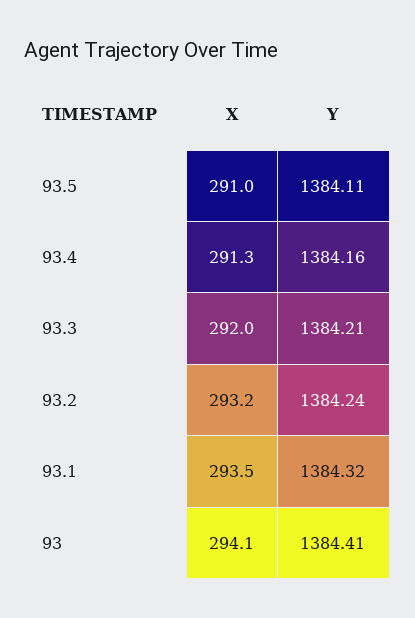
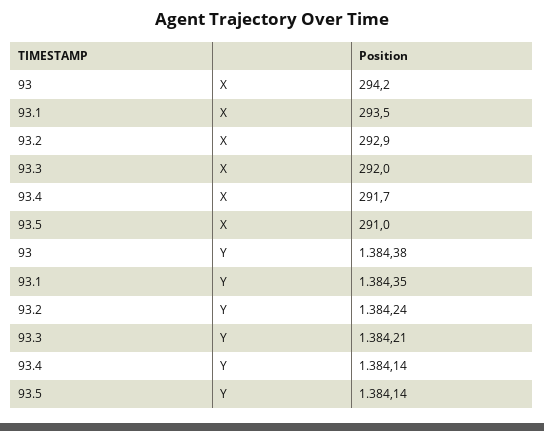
Y, 93.5: 1384.11 -> 1384.14
X, 93.4: 291.3 -> 291.7
Y, 93.4: 1384.16 -> 1384.14
X, 93.2: 293.2 -> 292.9
Y, 93.1: 1384.32 -> 1384.35
X, 93: 294.1 -> 294.2
Y, 93: 1384.41 -> 1384.38

